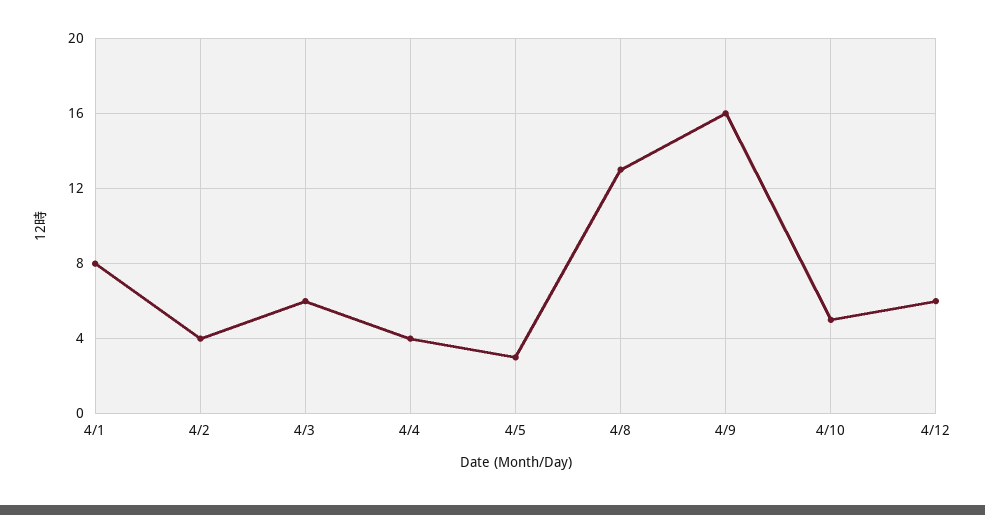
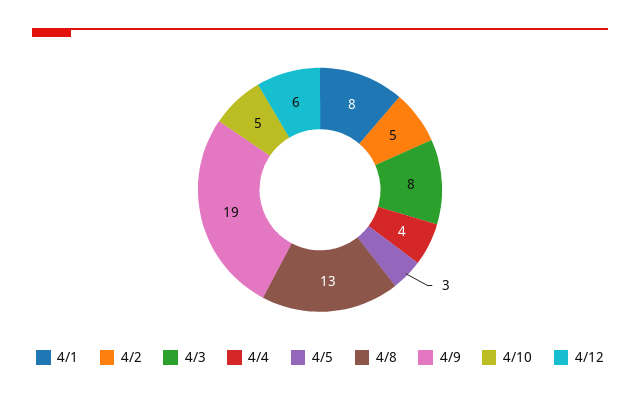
4/2: 4 -> 5
4/3: 6 -> 8
4/9: 16 -> 19

